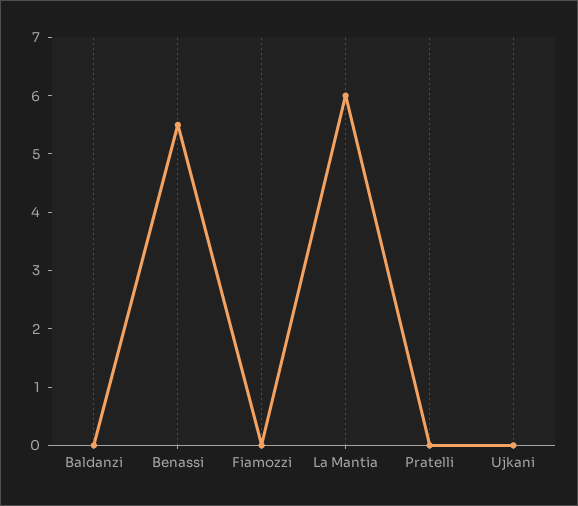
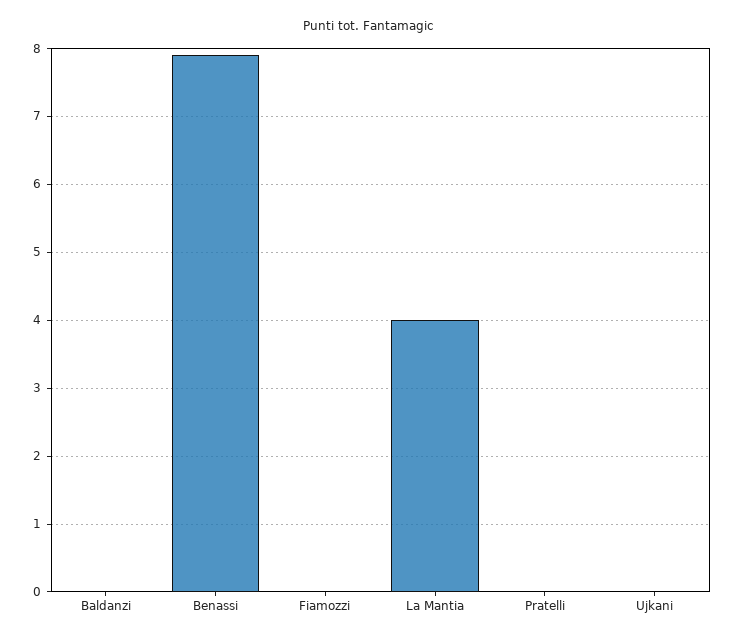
Benassi: 5.5 -> 7.9
La Mantia: 6 -> 4

